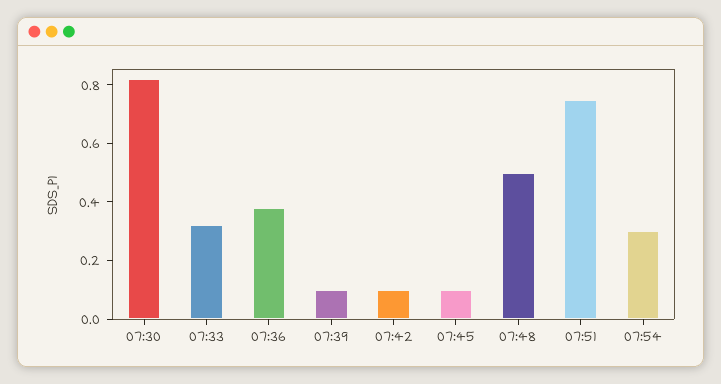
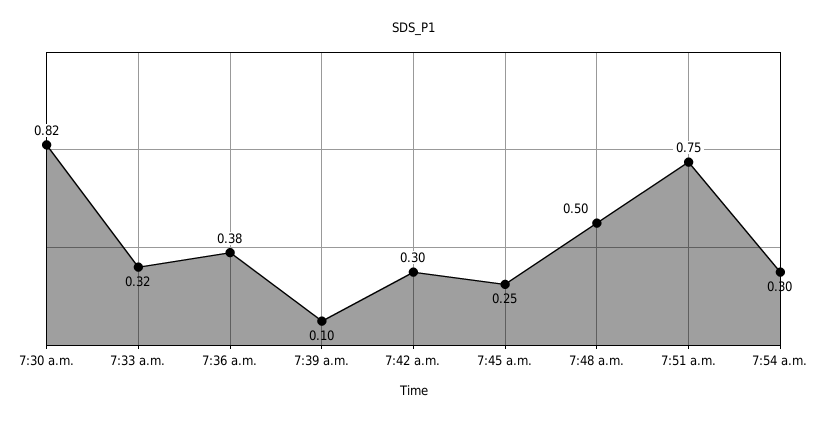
07:42: 0.1 -> 0.3
07:45: 0.1 -> 0.25

